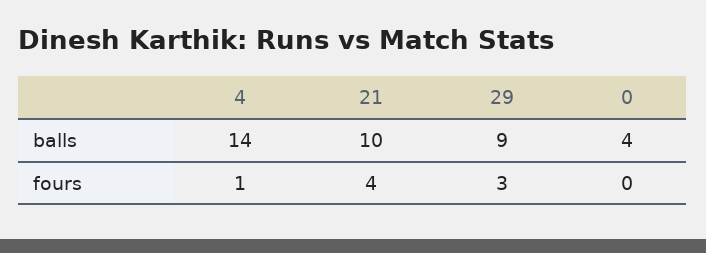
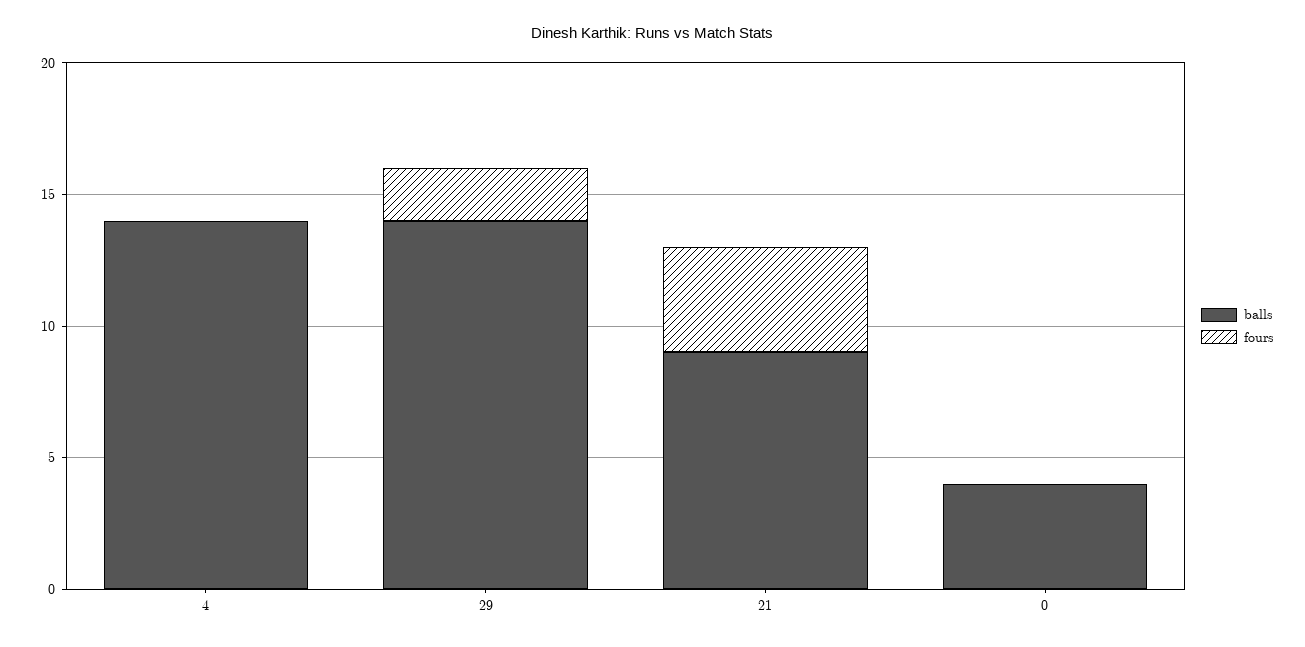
balls, 21: 10 -> 9
balls, 29: 9 -> 14
fours, 4: 1 -> 0
fours, 29: 3 -> 2

